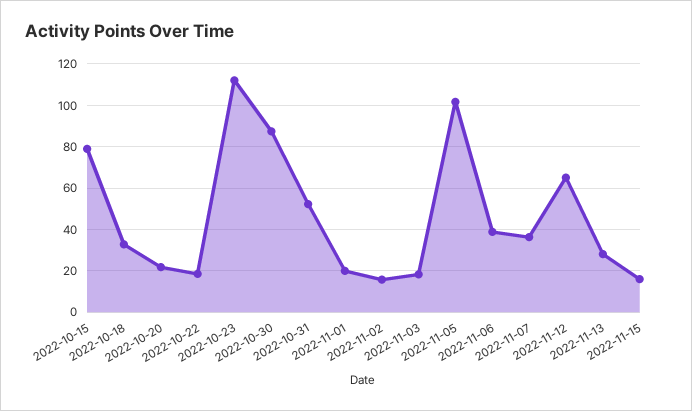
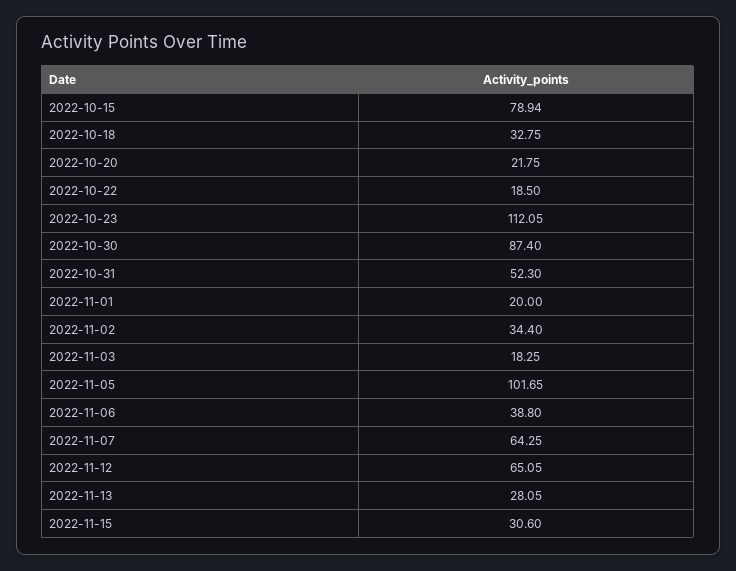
2022-11-02: 15 -> 34.4
2022-11-07: 35 -> 64.25
2022-11-15: 15 -> 30.6

